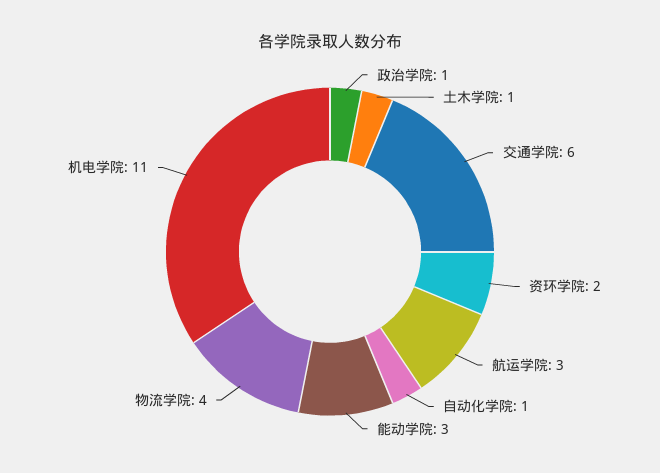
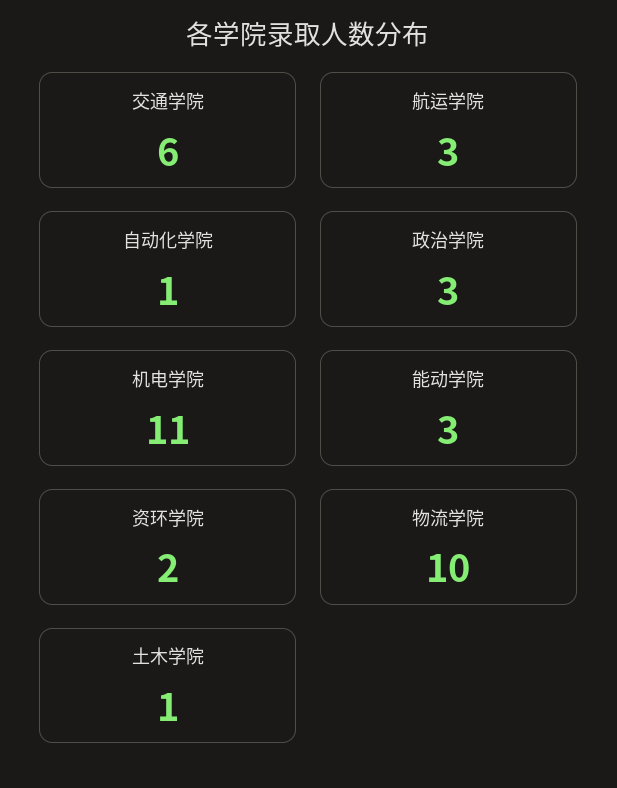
政治学院: 1 -> 3
物流学院: 4 -> 10

